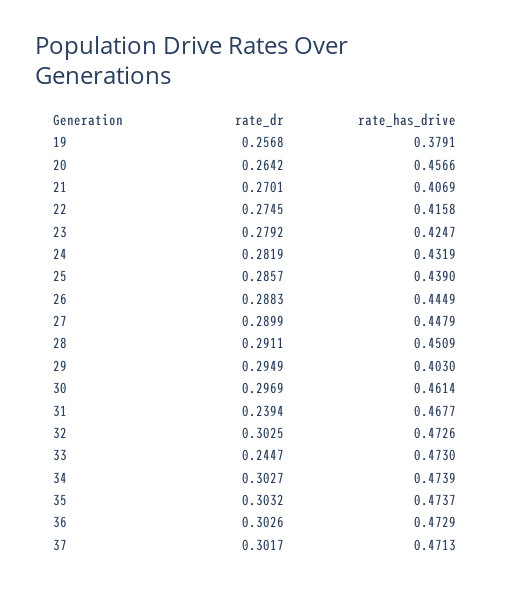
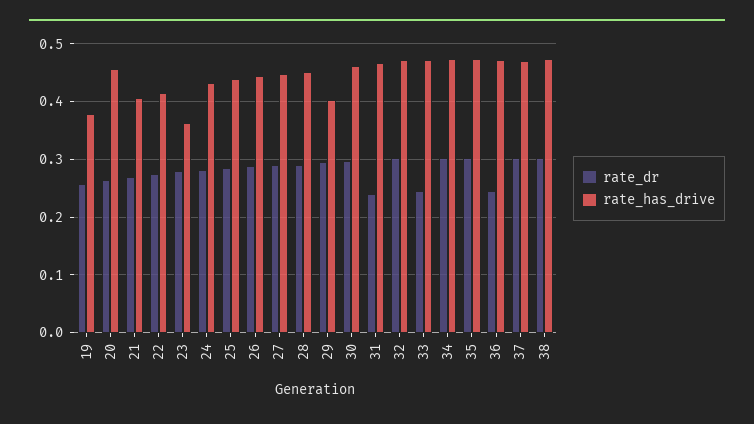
rate_has_drive, 23: 0.4247 -> 0.36
rate_dr, 36: 0.3026 -> 0.24
rate_dr, 38: none -> 0.3
rate_has_drive, 38: none -> 0.48

